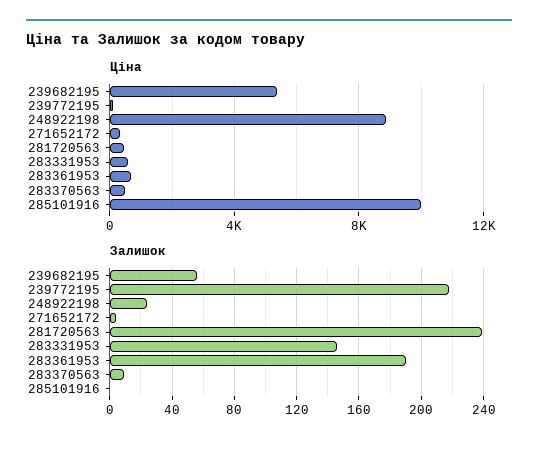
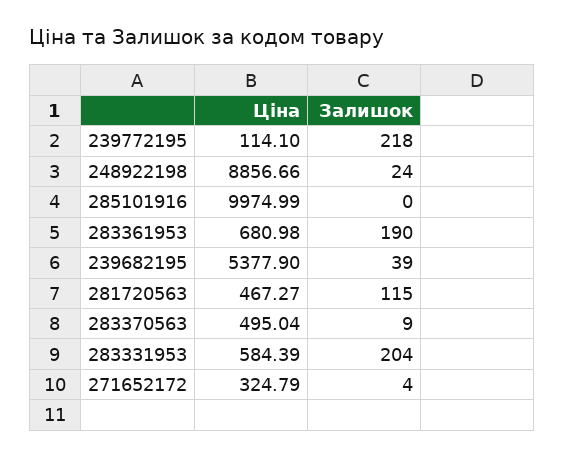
Залишок, 239682195: 55 -> 39
Залишок, 281720563: 240 -> 115
Залишок, 283331953: 145 -> 204

